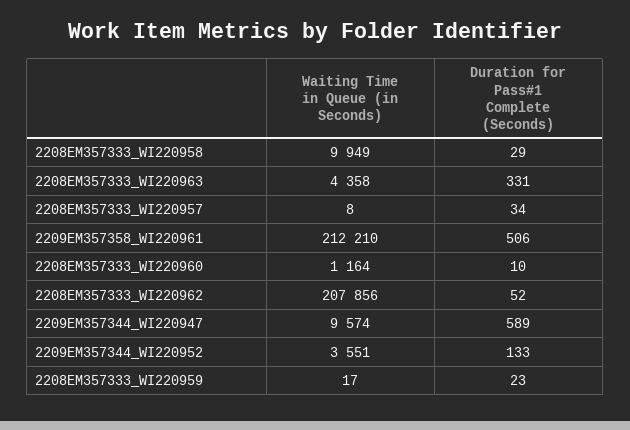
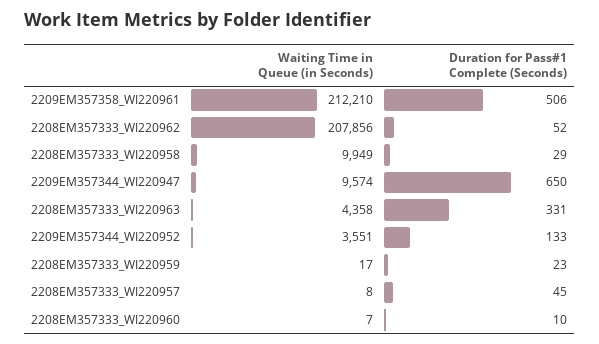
Duration for Pass#1 Complete (Seconds), 2208EM357333_WI220957: 34 -> 45
Waiting Time in Queue (in Seconds), 2208EM357333_WI220960: 1164 -> 7
Duration for Pass#1 Complete (Seconds), 2209EM357344_WI220947: 589 -> 650

